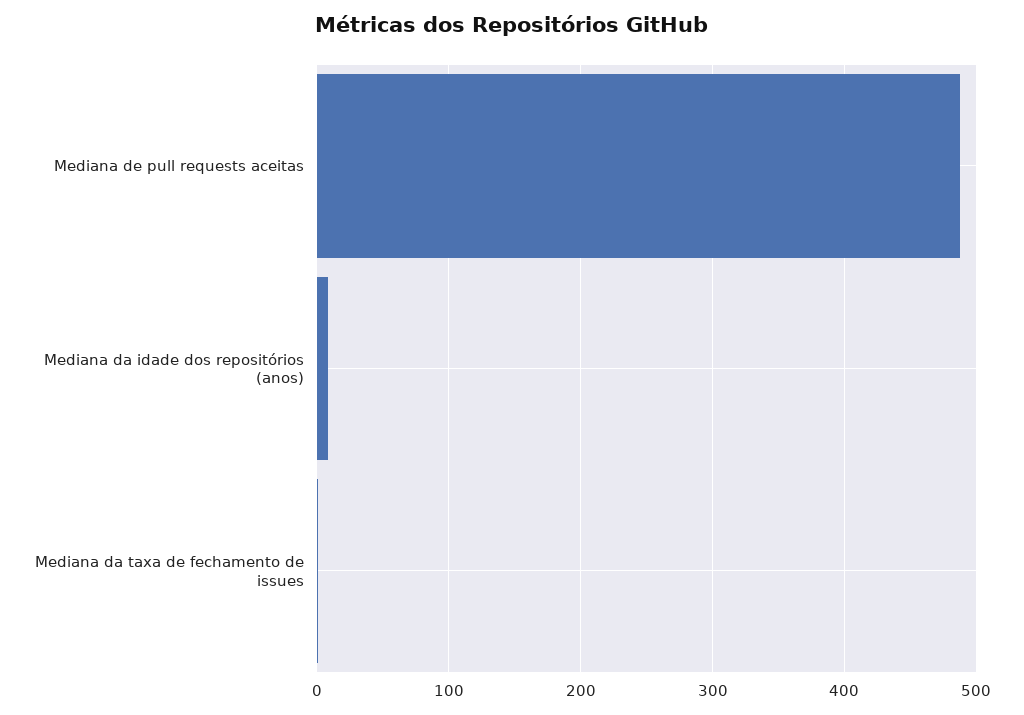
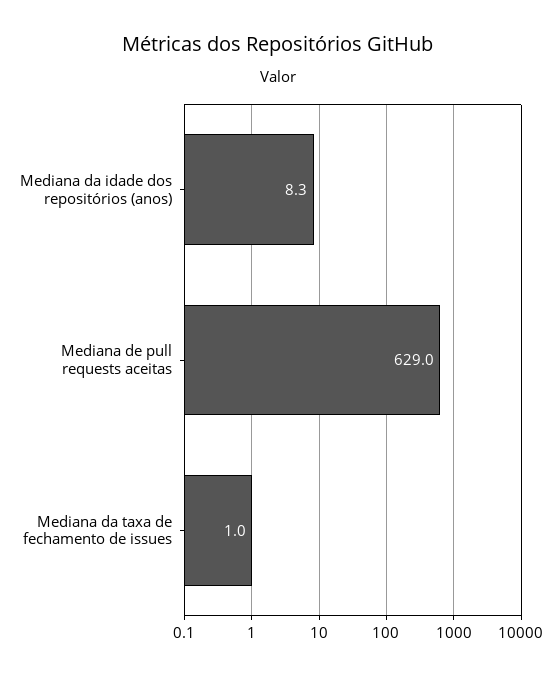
Mediana de pull requests aceitas: 490 -> 629

